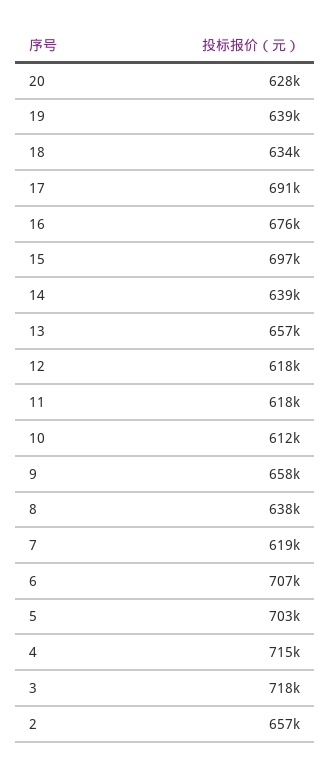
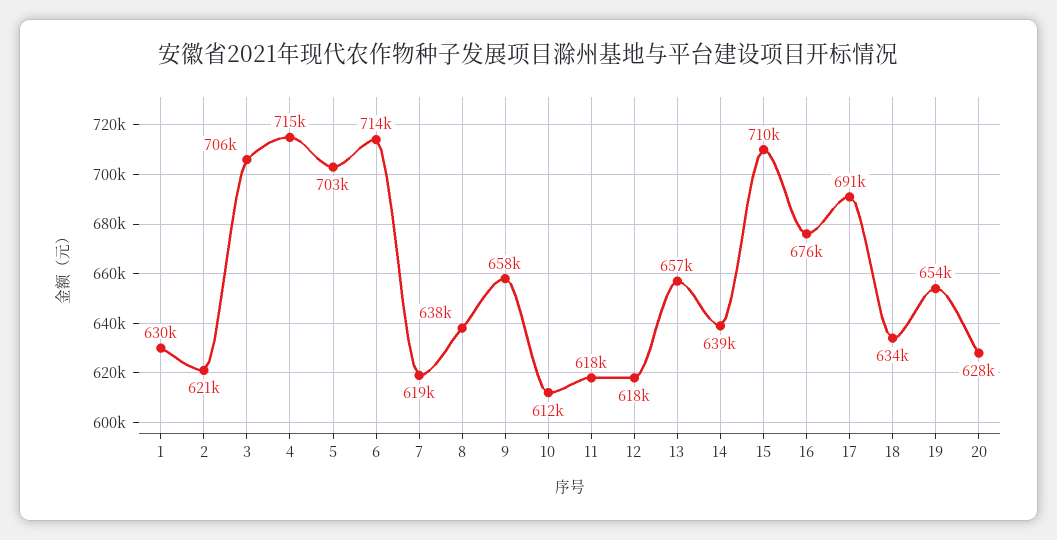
19: 639000 -> 654000
15: 697000 -> 710000
6: 707000 -> 714000
3: 718000 -> 706000
2: 657000 -> 621000
1: none -> 630000

